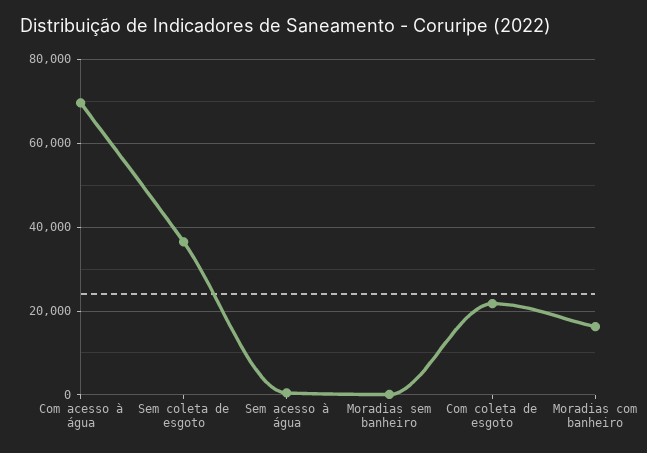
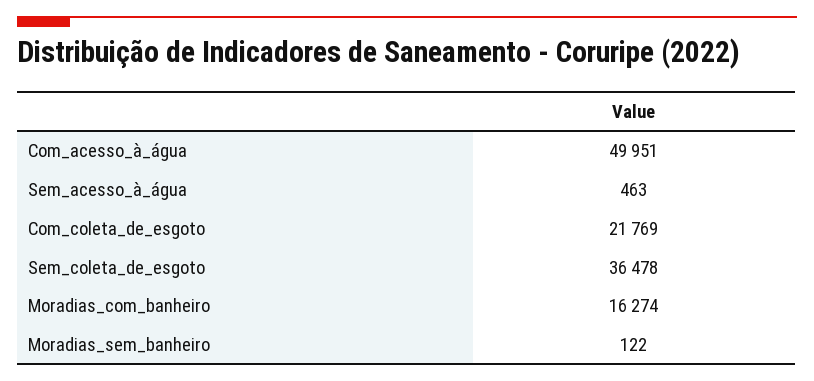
Com acesso à água: 70000 -> 49951

